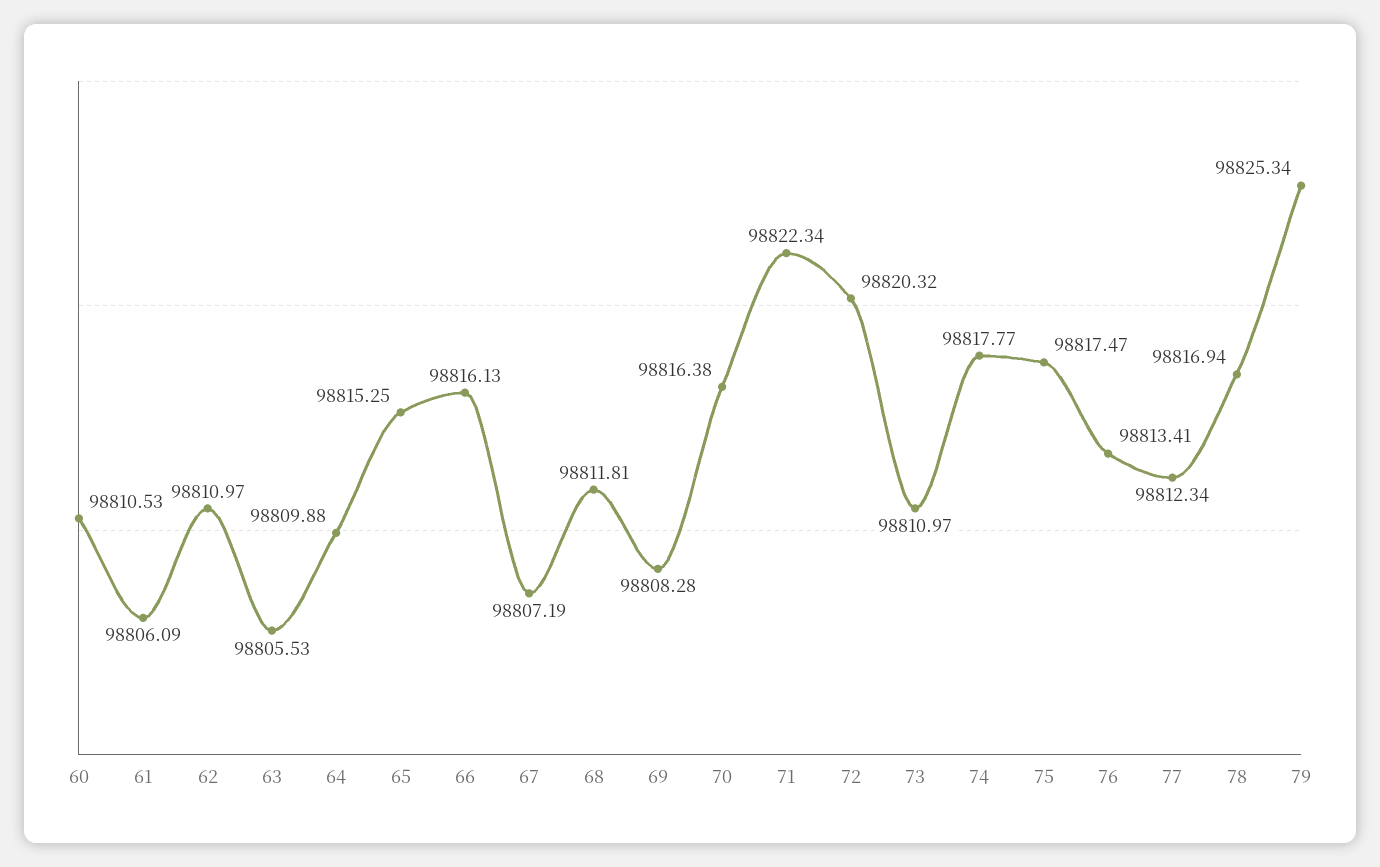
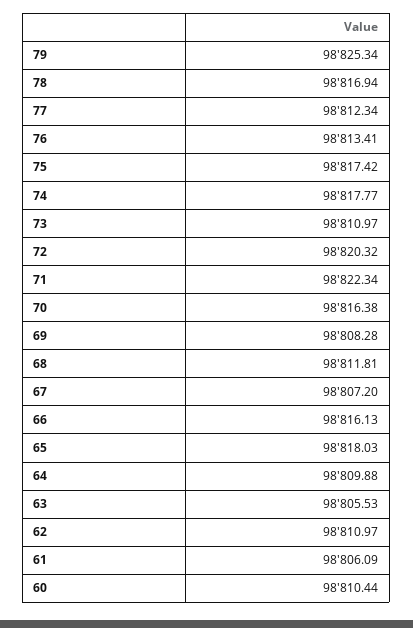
60: 98810.53 -> 98810.44
65: 98815.25 -> 98818.03
67: 98807.19 -> 98807.2
75: 98817.47 -> 98817.42

